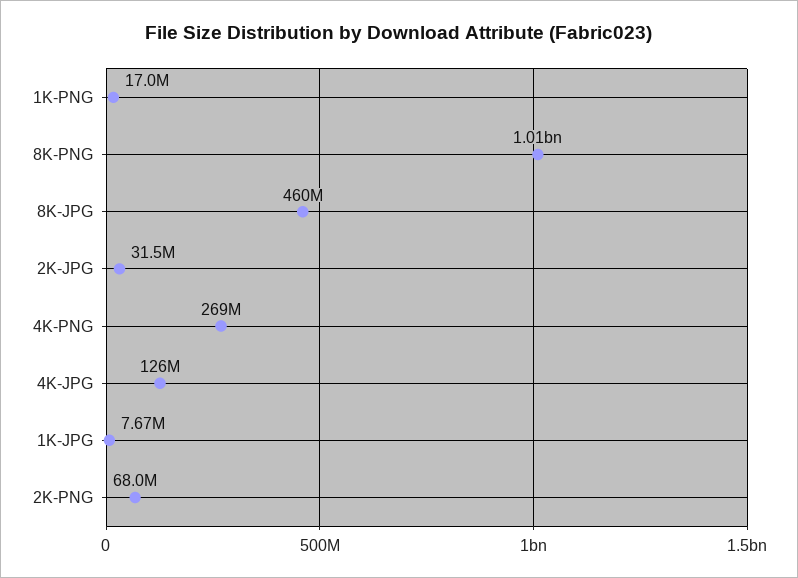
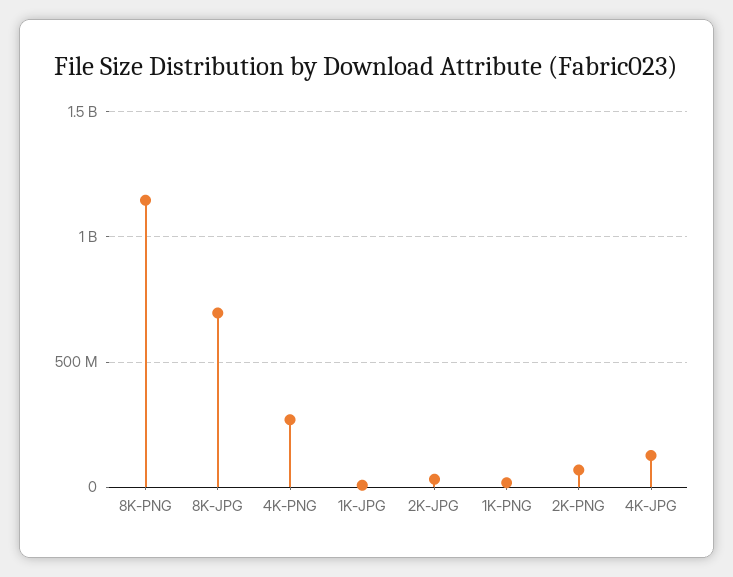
8K-PNG: 1010000000 -> 1150000000
8K-JPG: 460000000 -> 700000000

